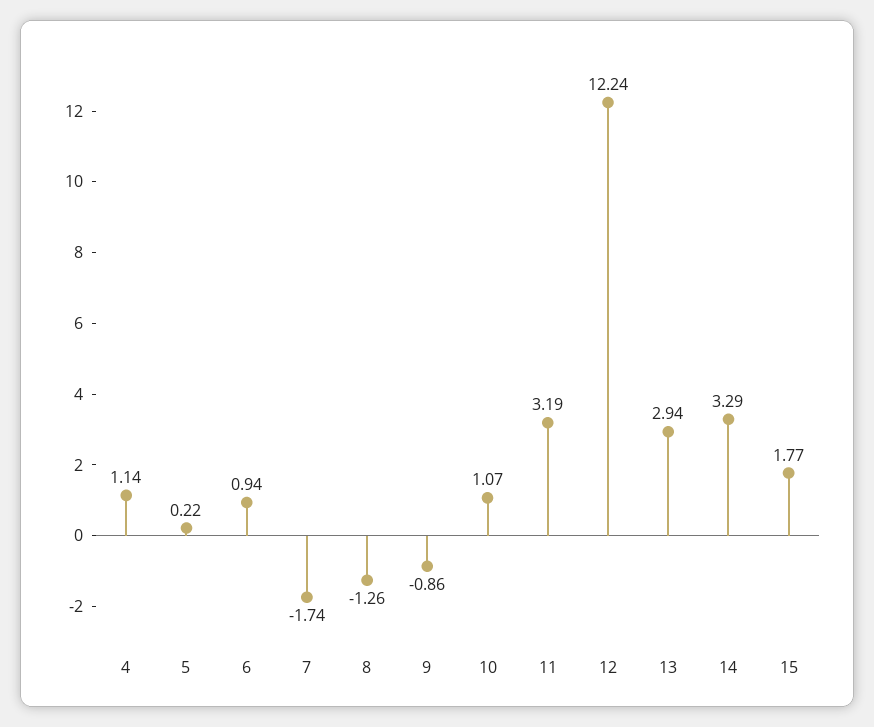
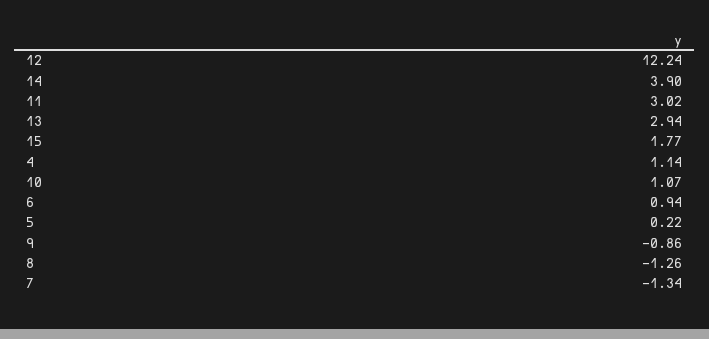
7: -1.74 -> -1.34
11: 3.19 -> 3.02
14: 3.29 -> 3.9

